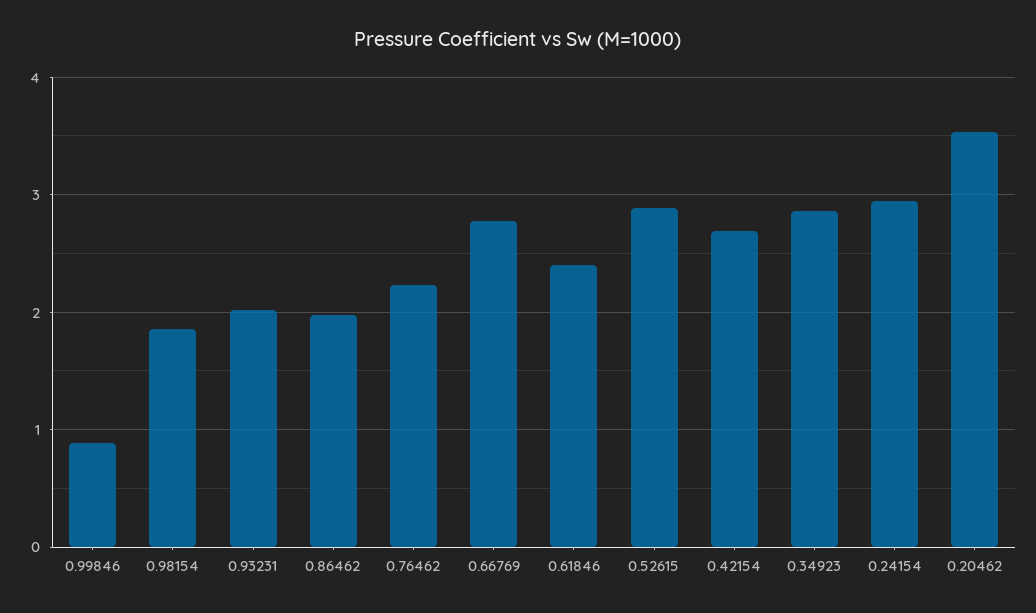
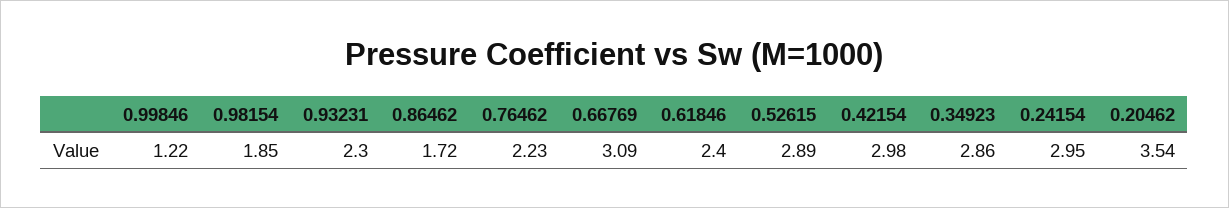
0.99846: 0.9 -> 1.22
0.93231: 2 -> 2.3
0.86462: 2 -> 1.72
0.66769: 2.8 -> 3.09
0.42154: 2.7 -> 2.98

